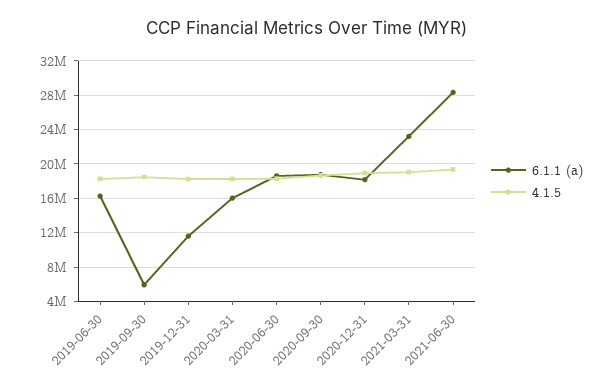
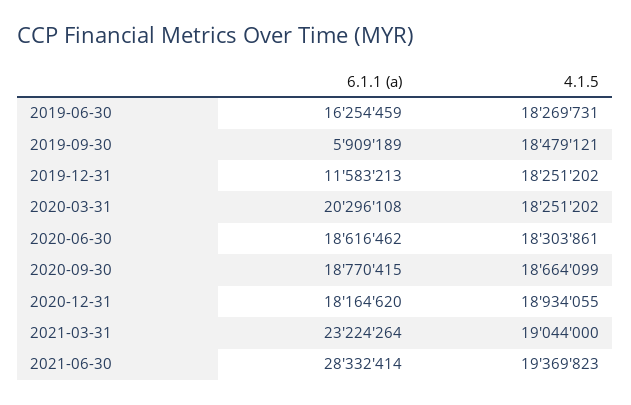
6.1.1 (a), 2020-03-31: 16000000 -> 20296108

